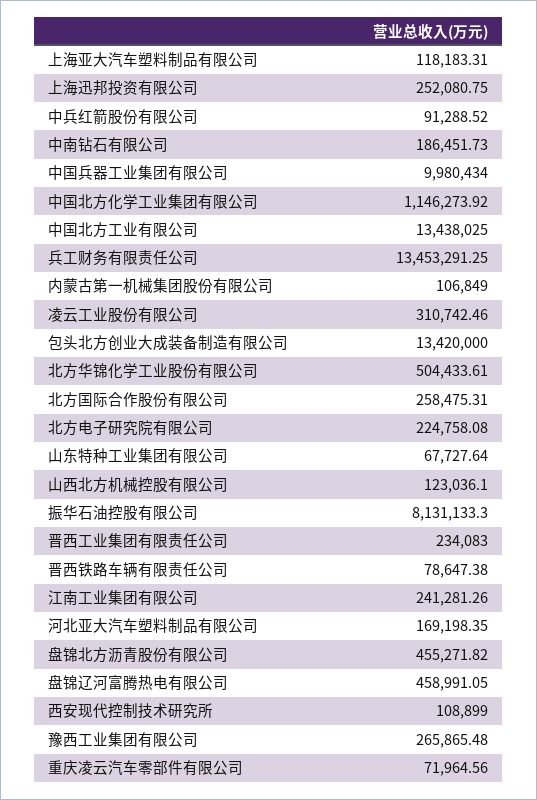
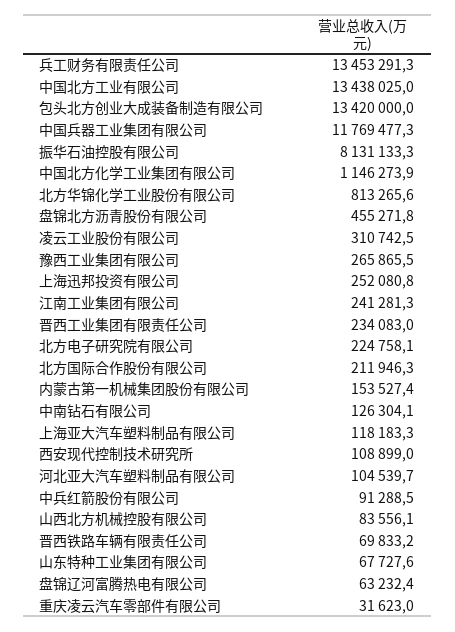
中南钻石有限公司: 186451.73 -> 126304.1
中国兵器工业集团有限公司: 9980434 -> 11769477.3
内蒙古第一机械集团股份有限公司: 106849 -> 153527.4
北方华锦化学工业股份有限公司: 504433.61 -> 813265.6
北方国际合作股份有限公司: 258475.31 -> 211946.3
山西北方机械控股有限公司: 123036.1 -> 83556.1
晋西铁路车辆有限责任公司: 78647.38 -> 69833.2
河北亚大汽车塑料制品有限公司: 169198.35 -> 104539.7
盘锦辽河富腾热电有限公司: 458991.05 -> 63232.4
重庆凌云汽车零部件有限公司: 71964.56 -> 31623

